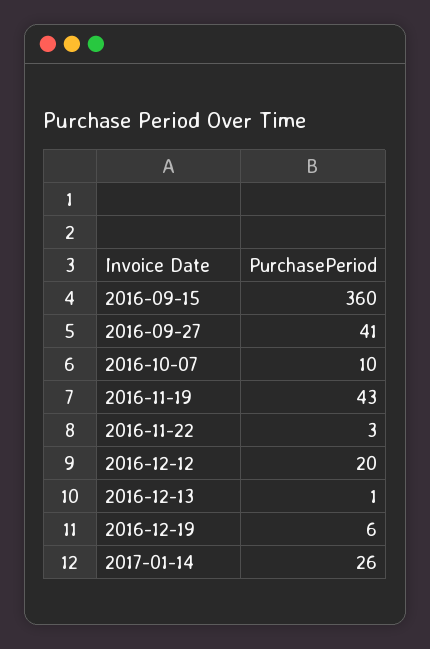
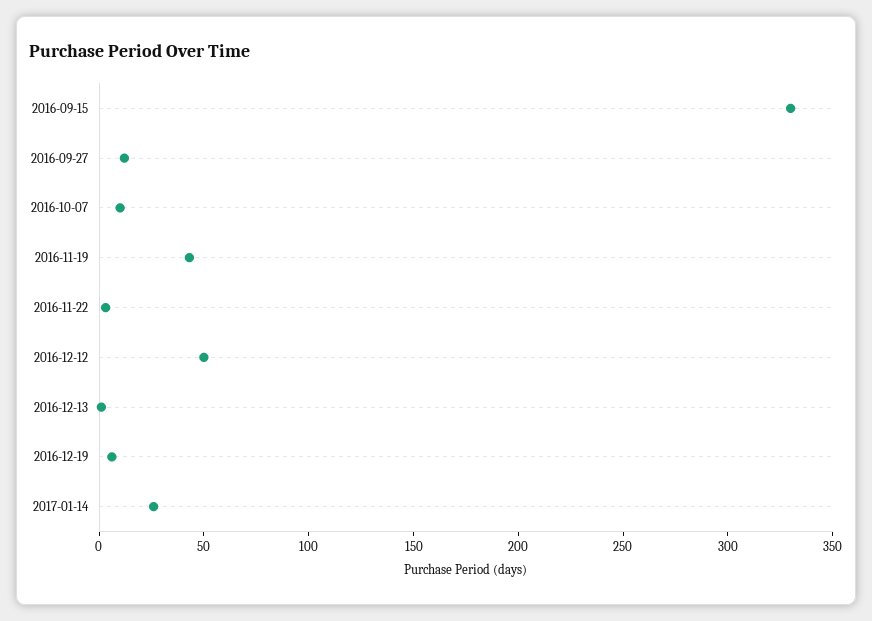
2016-09-15: 360 -> 330
2016-09-27: 41 -> 10
2016-12-12: 20 -> 50

